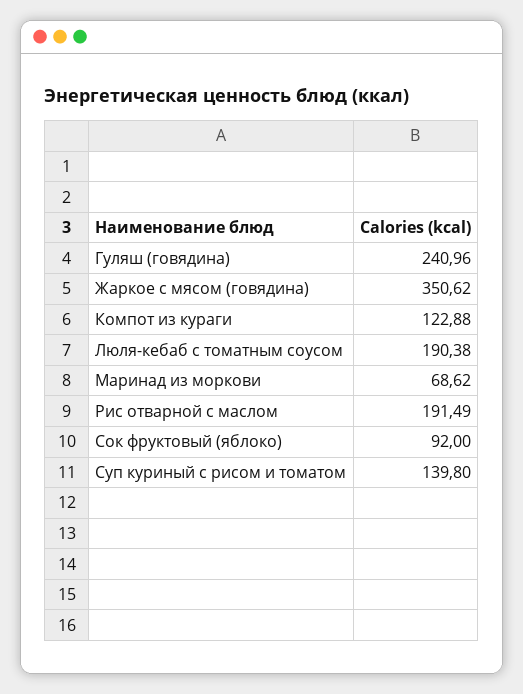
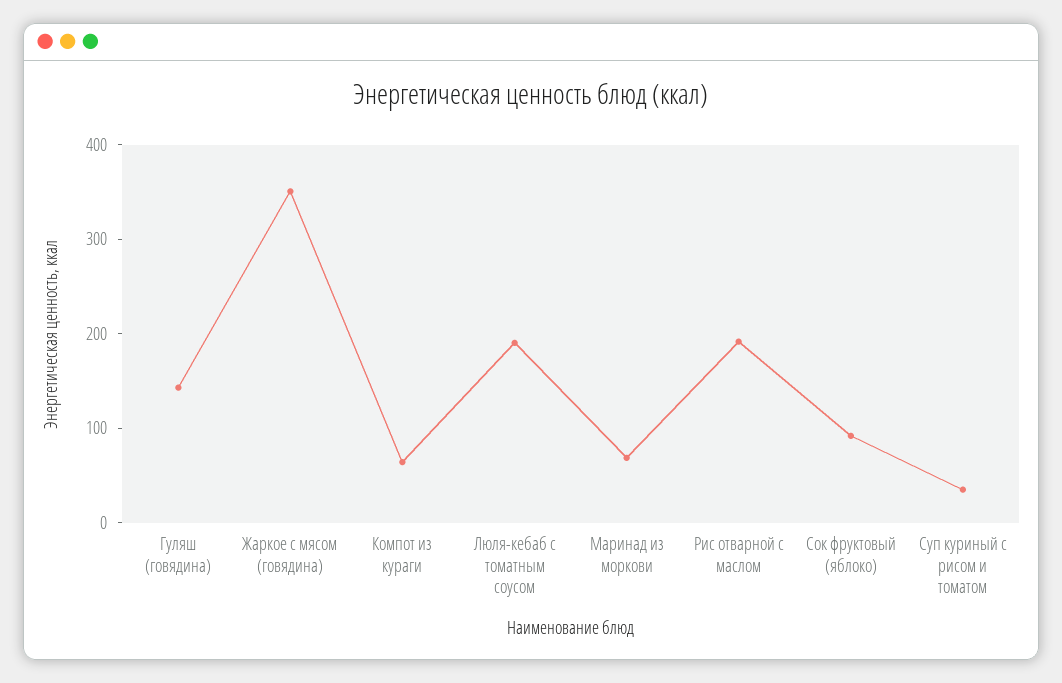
Гуляш (говядина): 240.96 -> 140
Компот из кураги: 122.88 -> 60
Суп куриный с рисом и томатом: 139.8 -> 40

